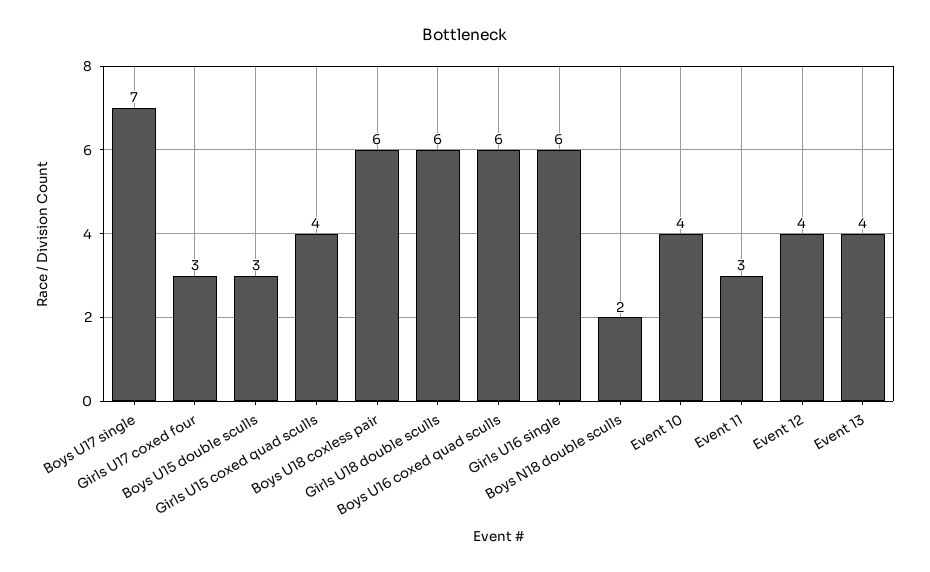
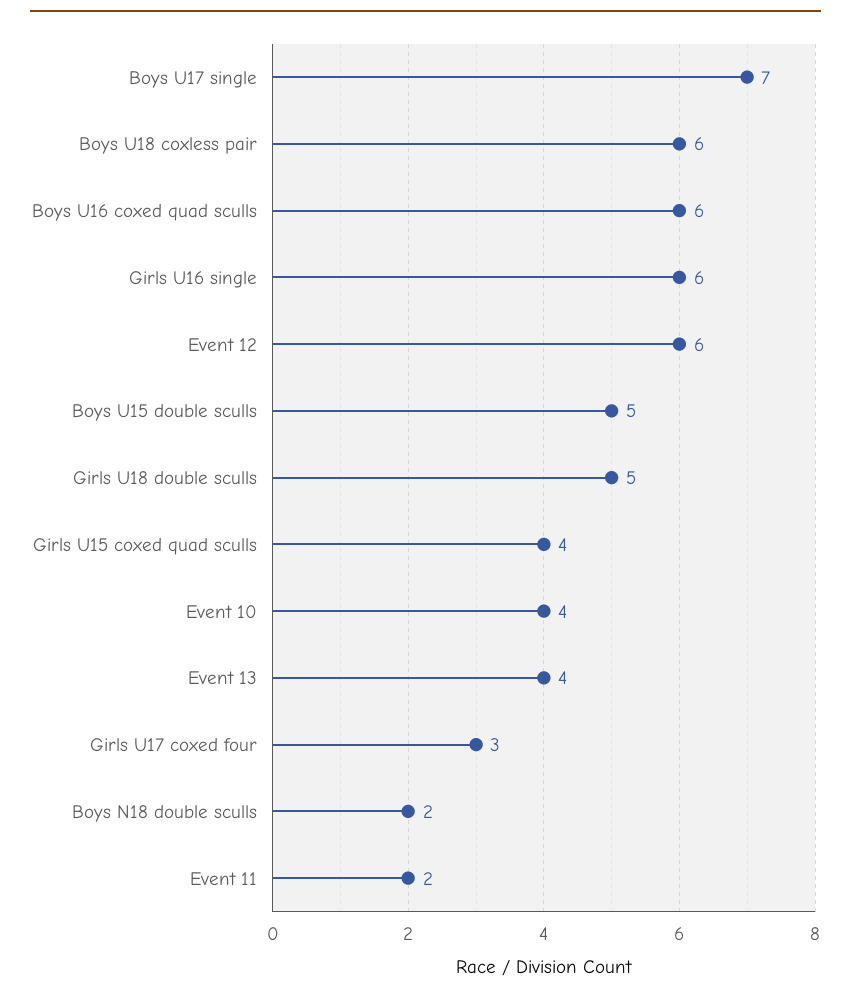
Boys U15 double sculls: 3 -> 5
Girls U18 double sculls: 6 -> 5
Event 11: 3 -> 2
Event 12: 4 -> 6

